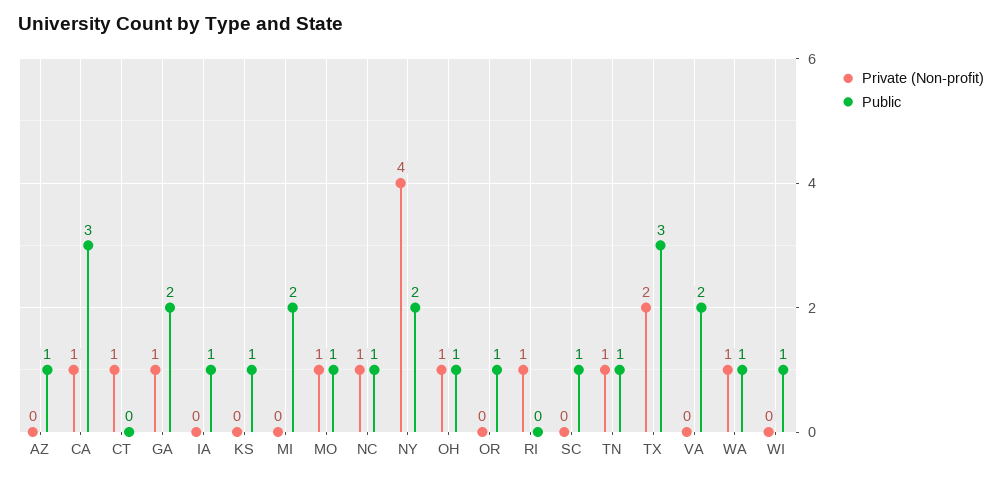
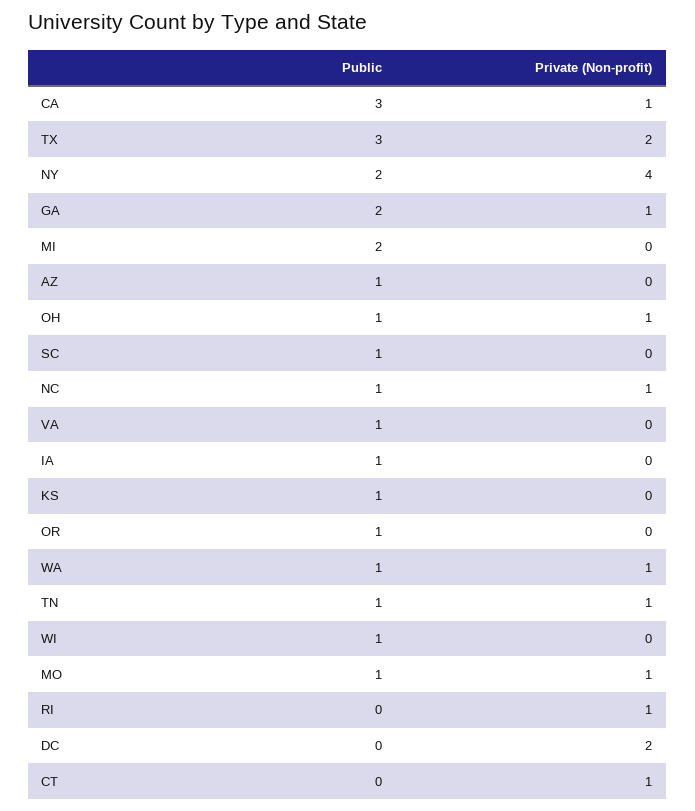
Public, VA: 2 -> 1
Public, DC: none -> 0
Private (Non-profit), DC: none -> 2

